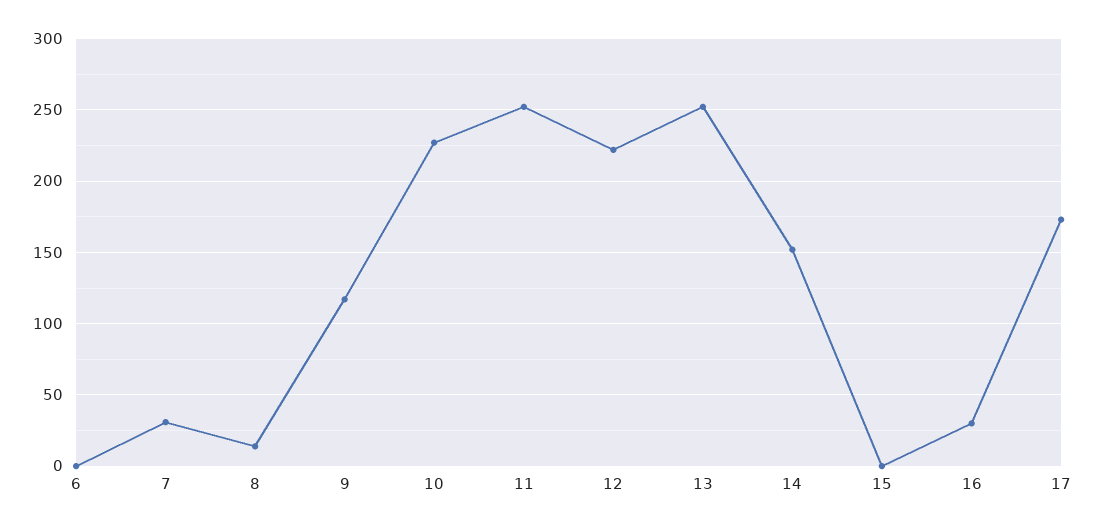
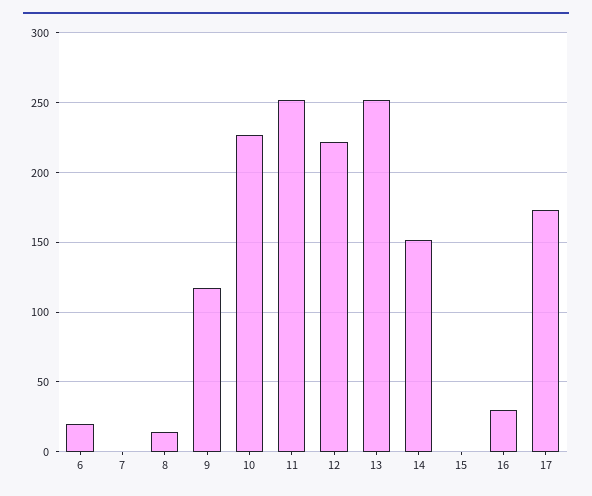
6: 0 -> 20
7: 30 -> 0

